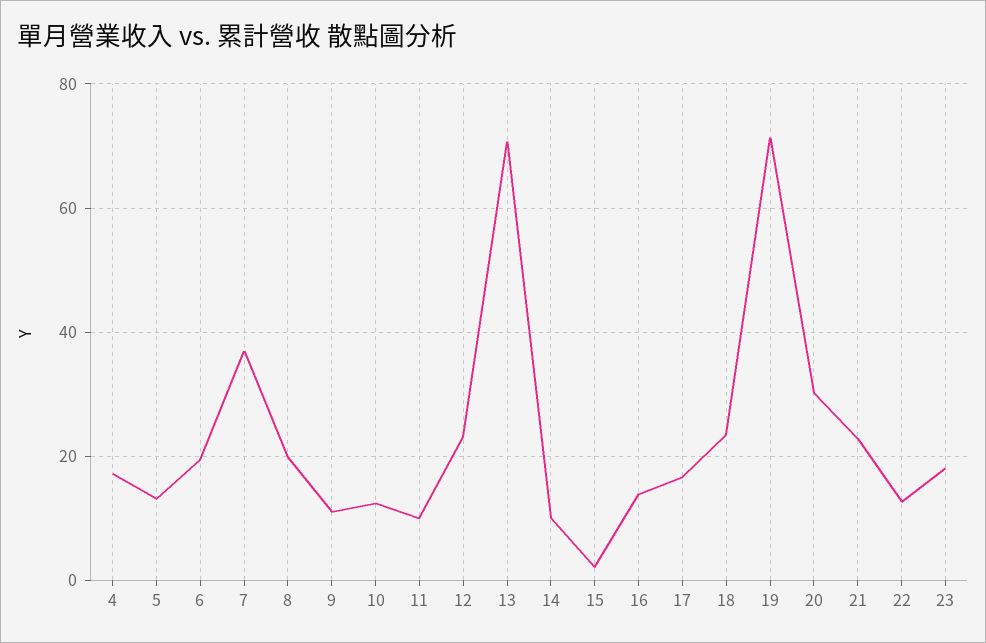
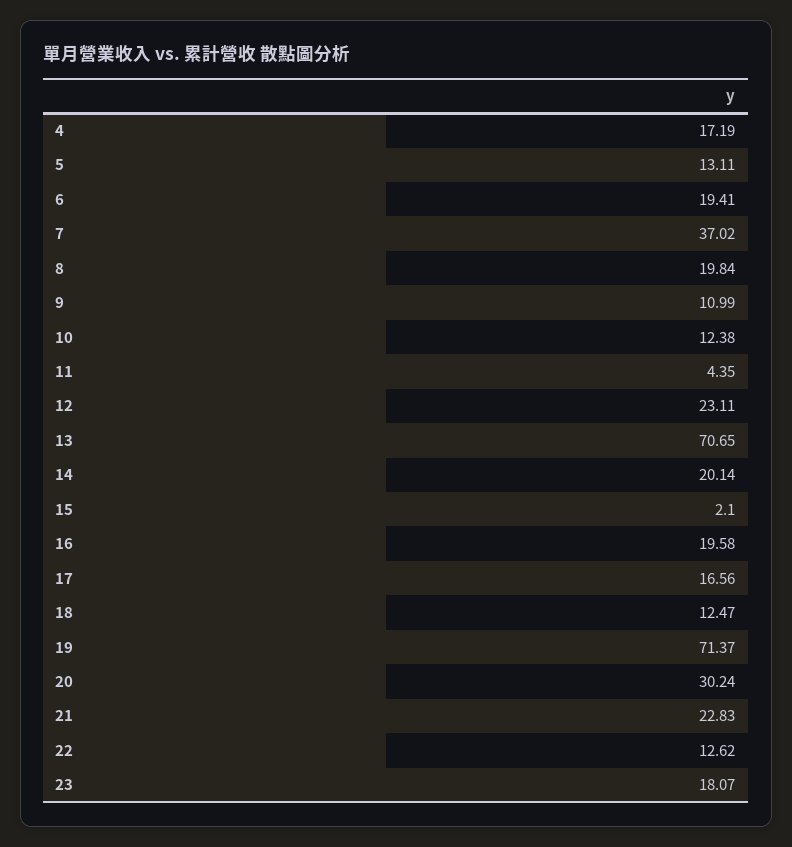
11: 10 -> 4.35
14: 10 -> 20.14
16: 14 -> 19.58
18: 24 -> 12.47

